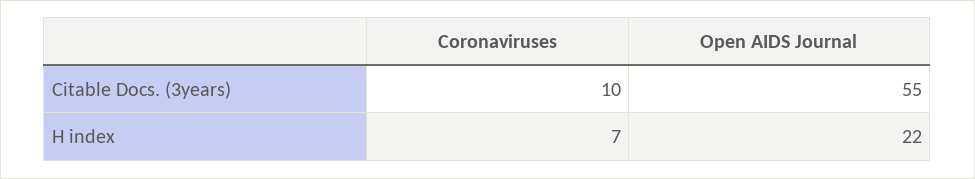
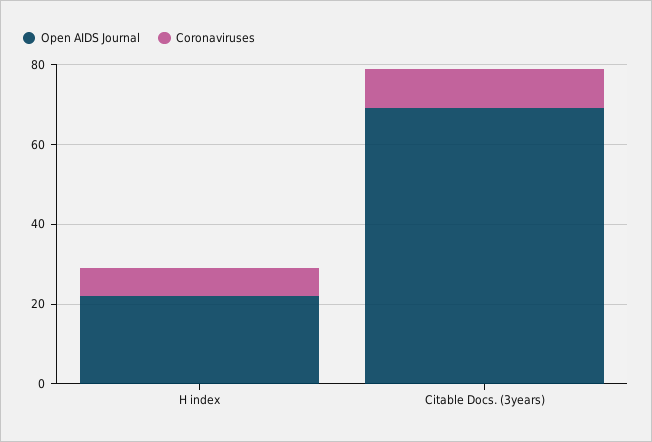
Open AIDS Journal, Citable Docs. (3years): 55 -> 70

